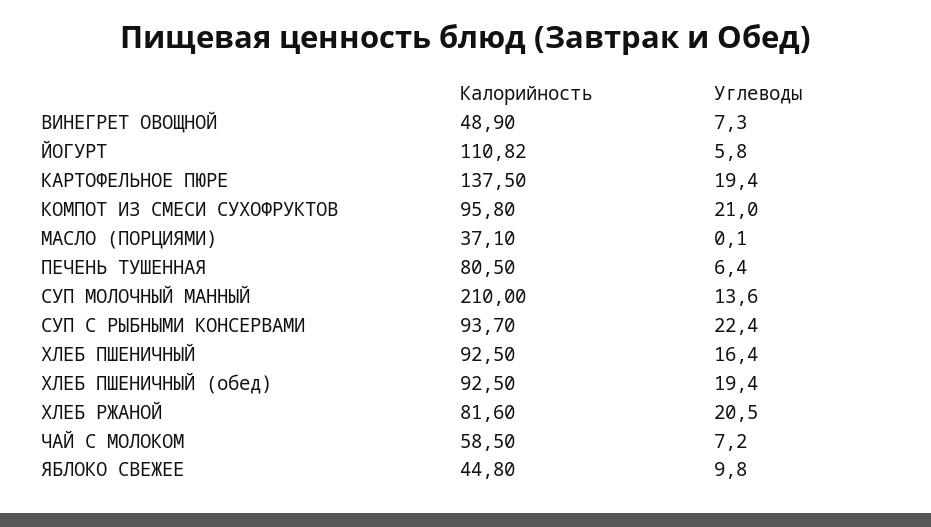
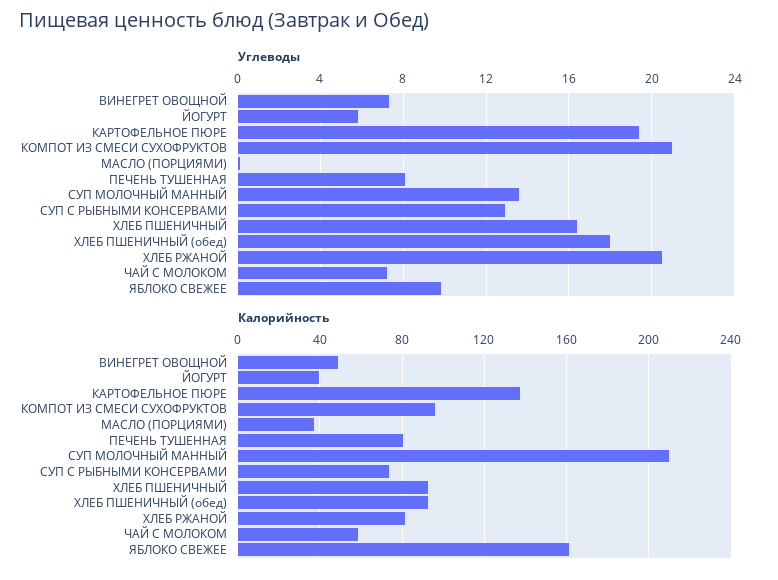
Калорийность, ЙОГУРТ: 110.82 -> 40
Углеводы, ПЕЧЕНЬ ТУШЕННАЯ: 6.4 -> 8
Калорийность, СУП С РЫБНЫМИ КОНСЕРВАМИ: 93.7 -> 75
Углеводы, СУП С РЫБНЫМИ КОНСЕРВАМИ: 22.4 -> 13
Углеводы, ХЛЕБ ПШЕНИЧНЫЙ (обед): 19.4 -> 18
Калорийность, ЯБЛОКО СВЕЖЕЕ: 44.8 -> 160

